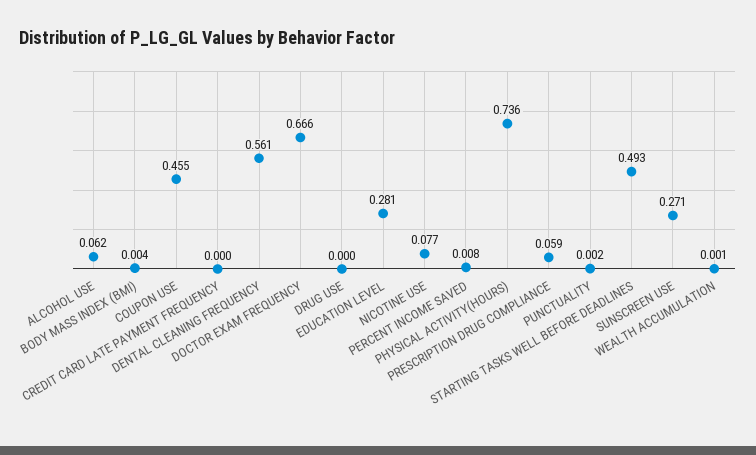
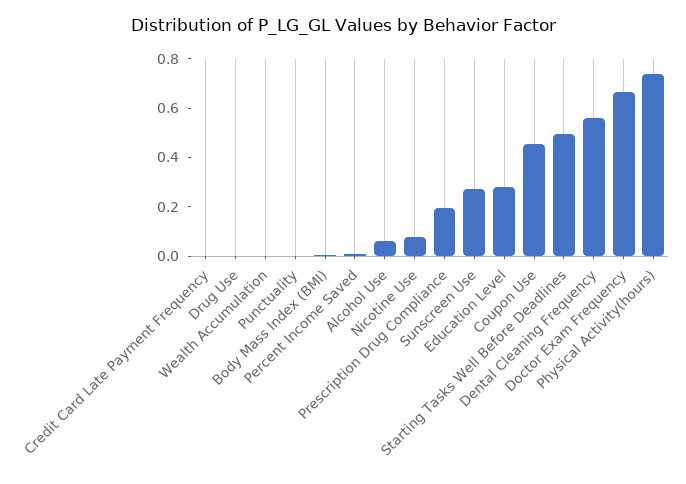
PRESCRIPTION DRUG COMPLIANCE: 0.059 -> 0.2

